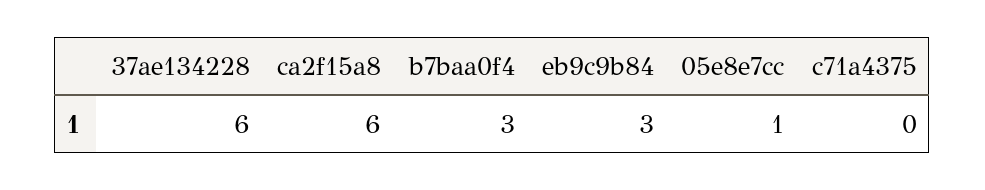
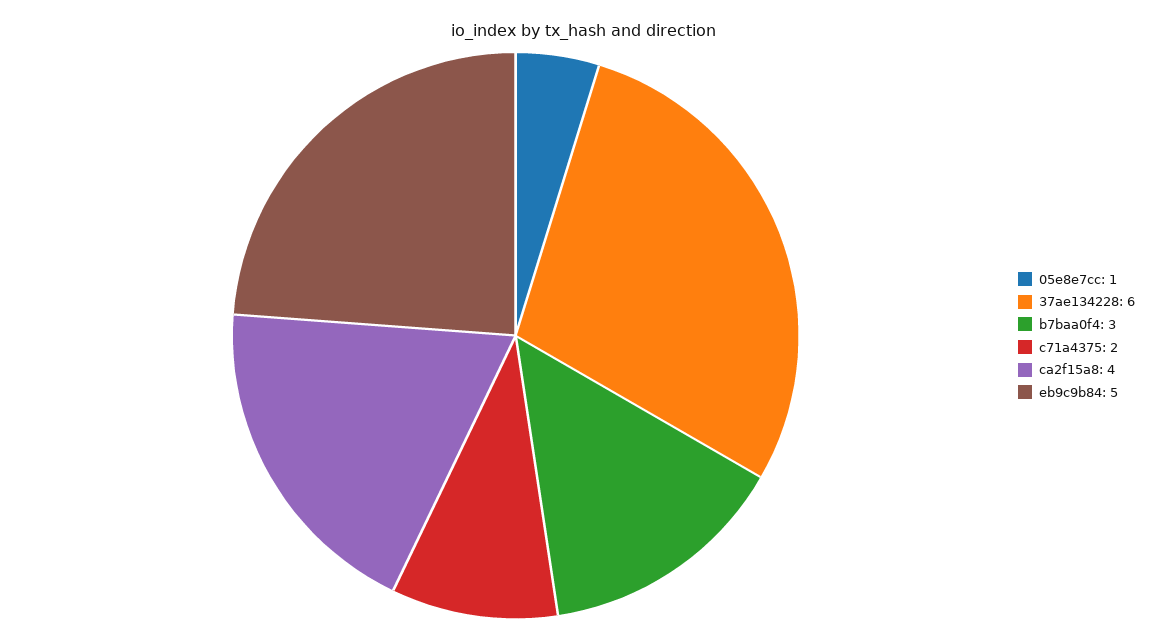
ca2f15a8: 6 -> 4
eb9c9b84: 3 -> 5
c71a4375: 0 -> 2

